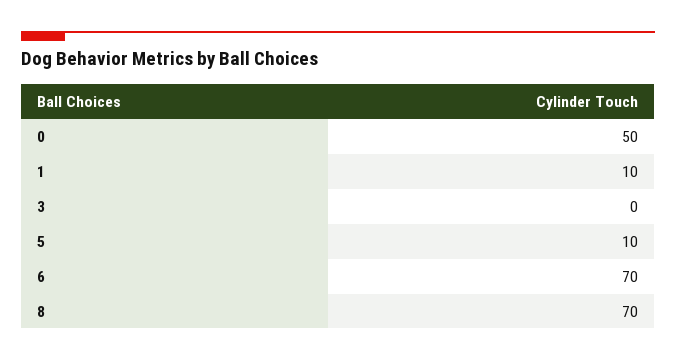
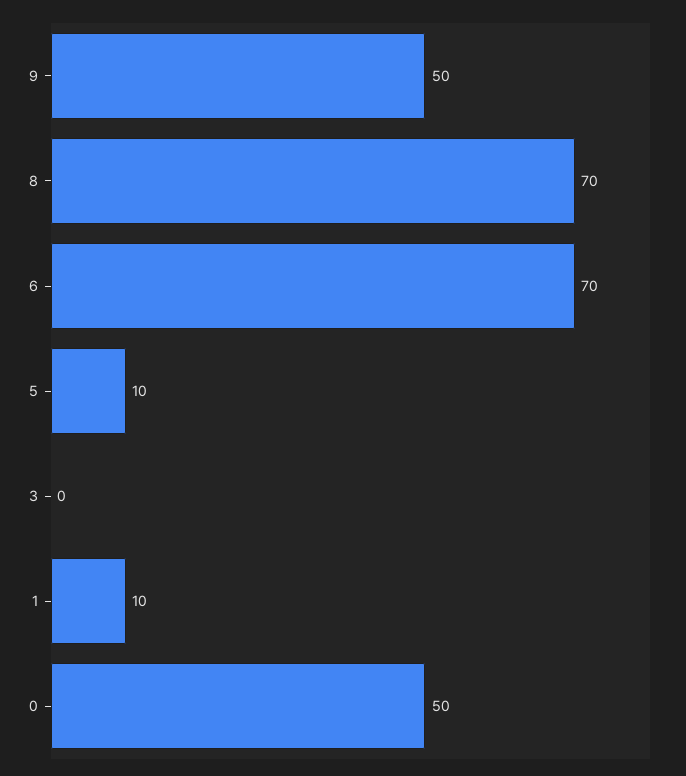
9: none -> 50

